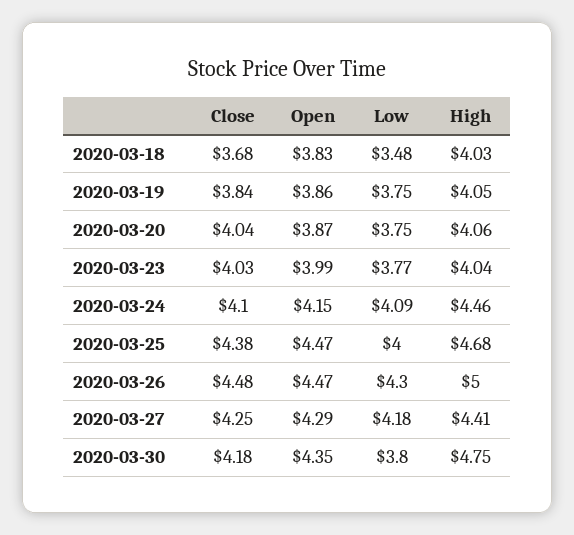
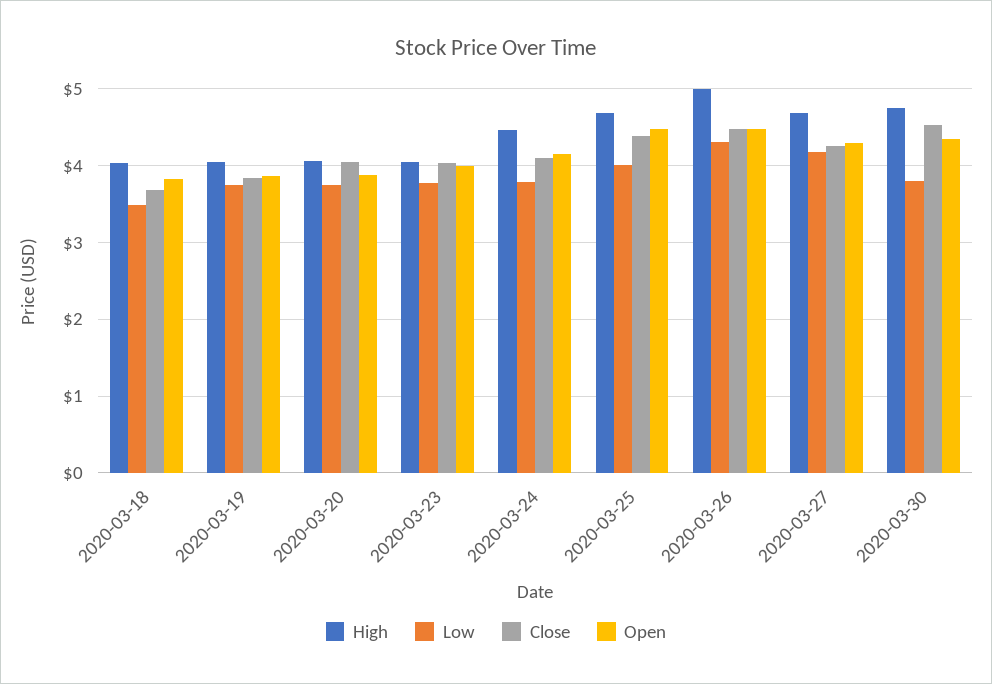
Low, 2020-03-24: 4.09 -> 3.8
High, 2020-03-27: 4.41 -> 4.7
Close, 2020-03-30: 4.18 -> 4.5

